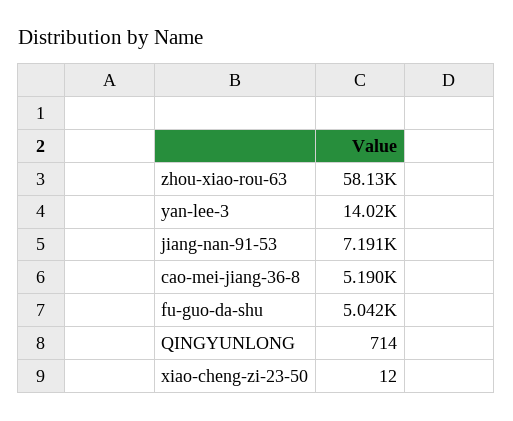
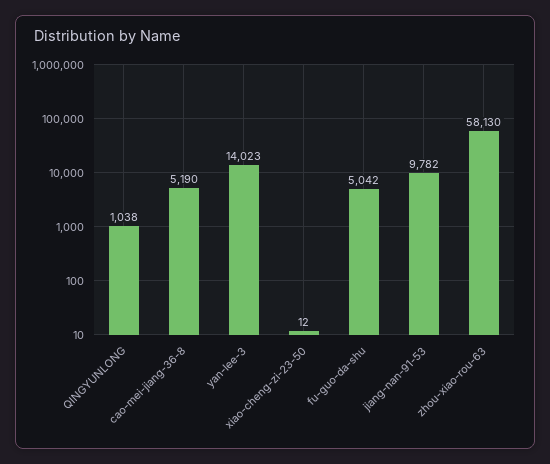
jiang-nan-91-53: 7191 -> 9782
QINGYUNLONG: 714 -> 1038

